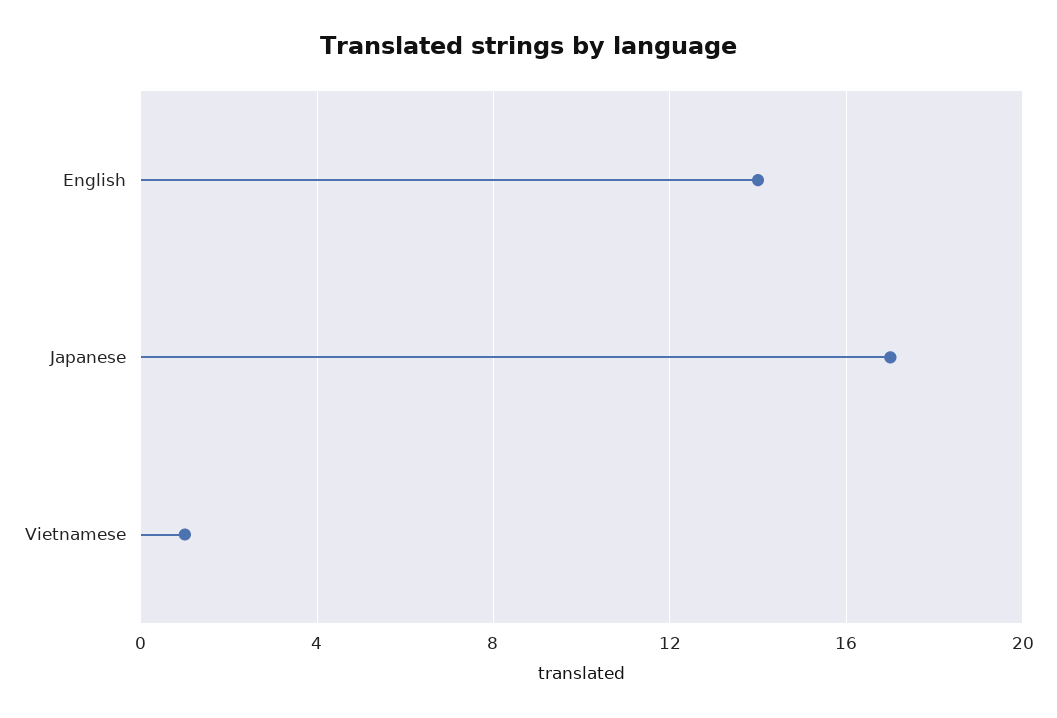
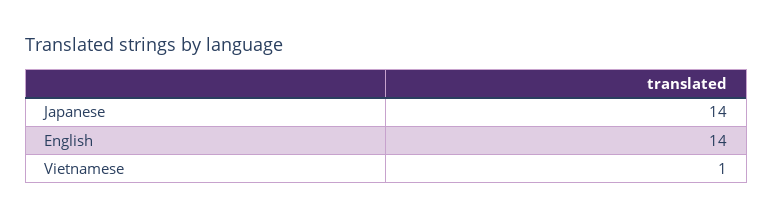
Japanese: 17 -> 14

